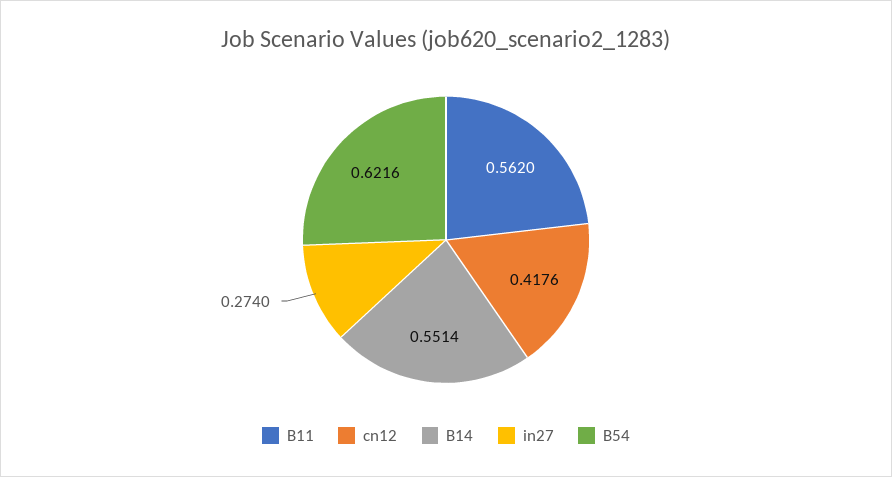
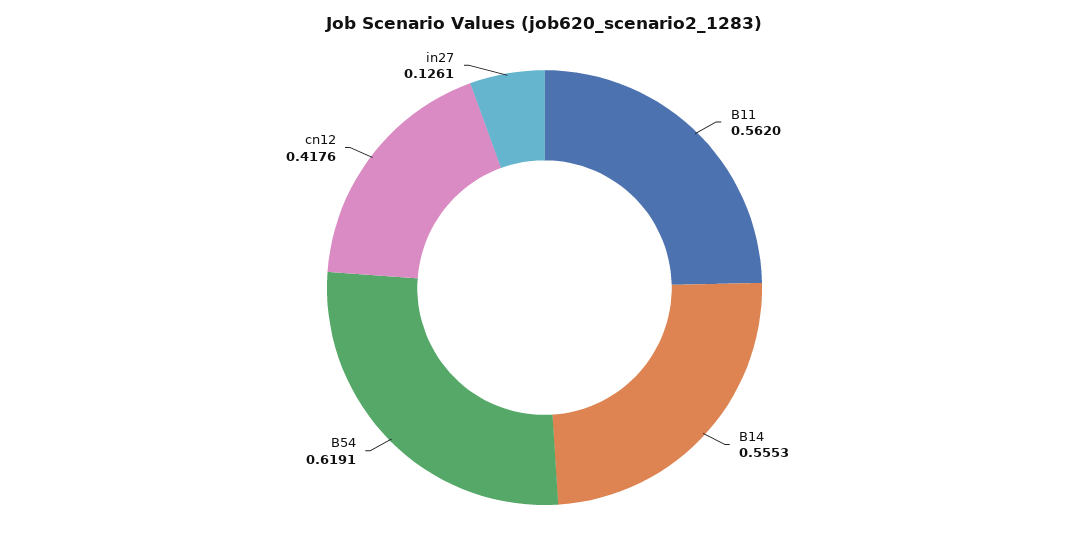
B14: 0.5514 -> 0.5553
in27: 0.274 -> 0.1261
B54: 0.6216 -> 0.6191

